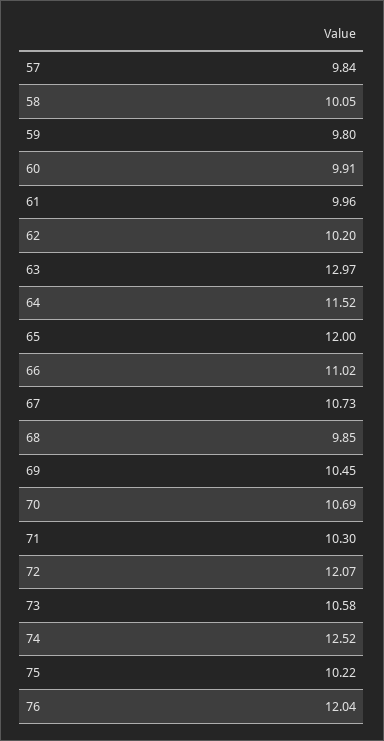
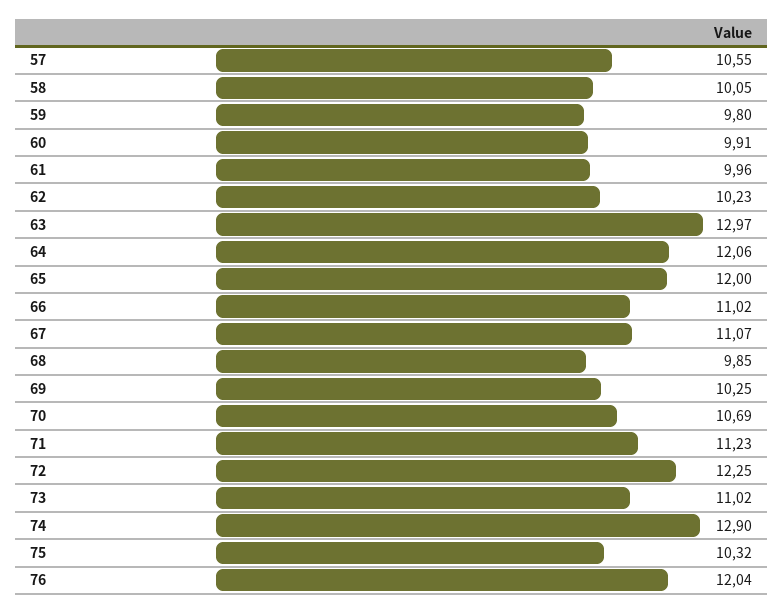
57: 9.84 -> 10.55
62: 10.2 -> 10.23
64: 11.52 -> 12.06
67: 10.73 -> 11.07
69: 10.45 -> 10.25
71: 10.3 -> 11.23
72: 12.07 -> 12.25
73: 10.58 -> 11.02
74: 12.52 -> 12.9
75: 10.22 -> 10.32

